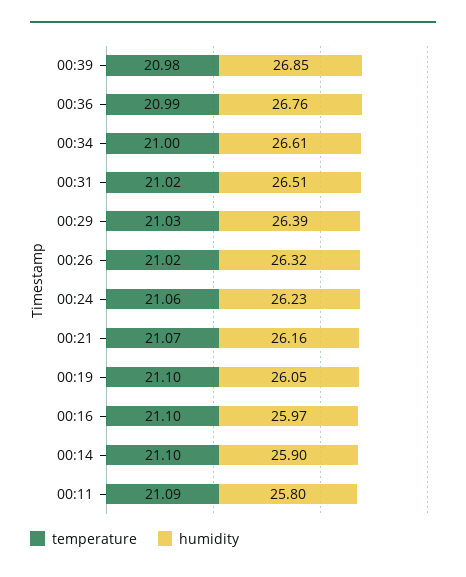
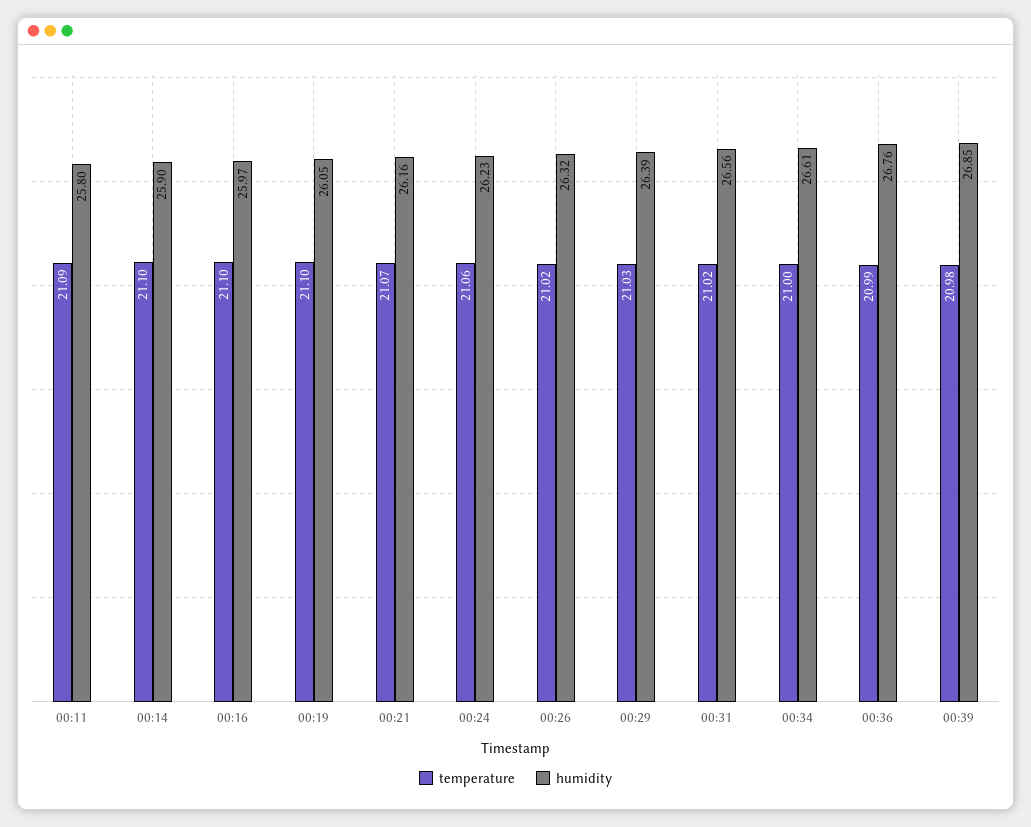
humidity, 00:31: 26.51 -> 26.56

